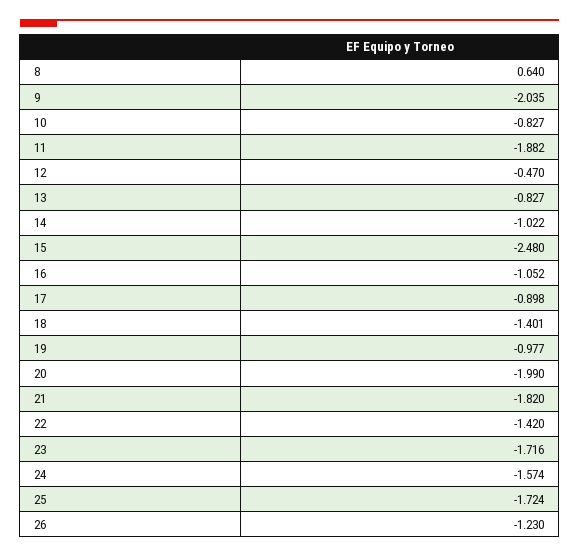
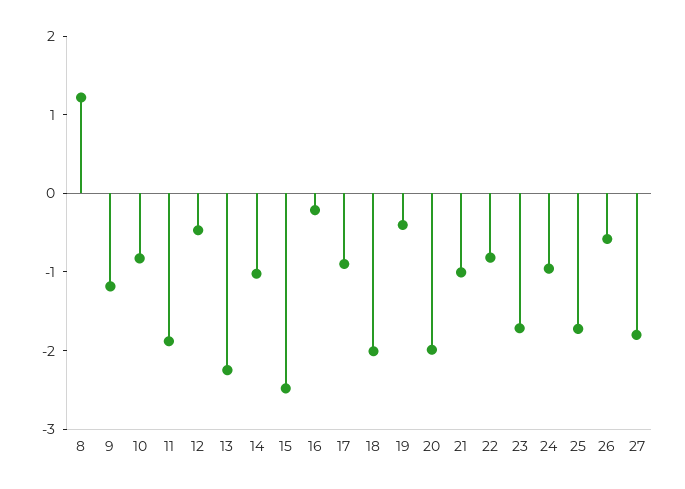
8: 0.64 -> 1.2
9: -2.035 -> -1.2
13: -0.827 -> -2.2
16: -1.052 -> -0.2
18: -1.401 -> -2
19: -0.977 -> -0.4
21: -1.82 -> -1
22: -1.42 -> -0.8
24: -1.574 -> -1
26: -1.23 -> -0.6
27: none -> -1.8

